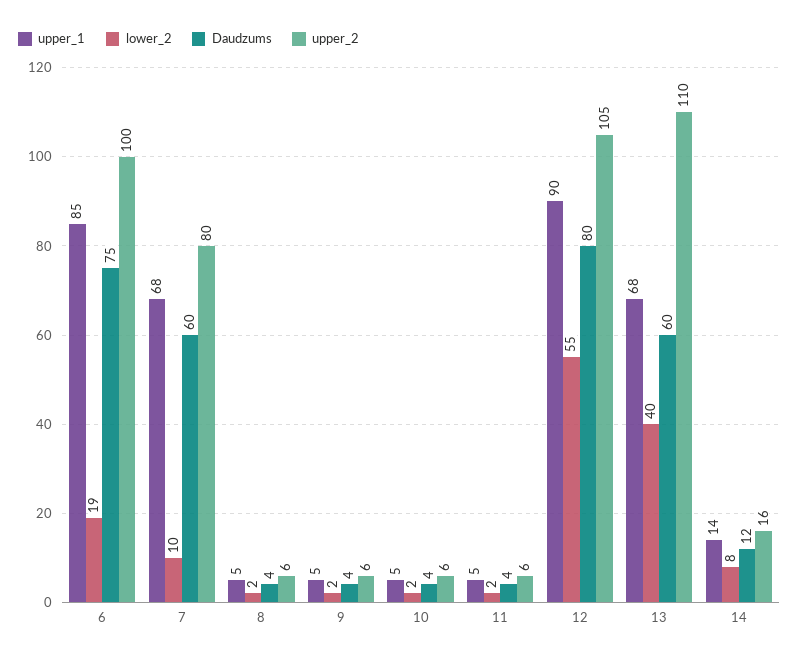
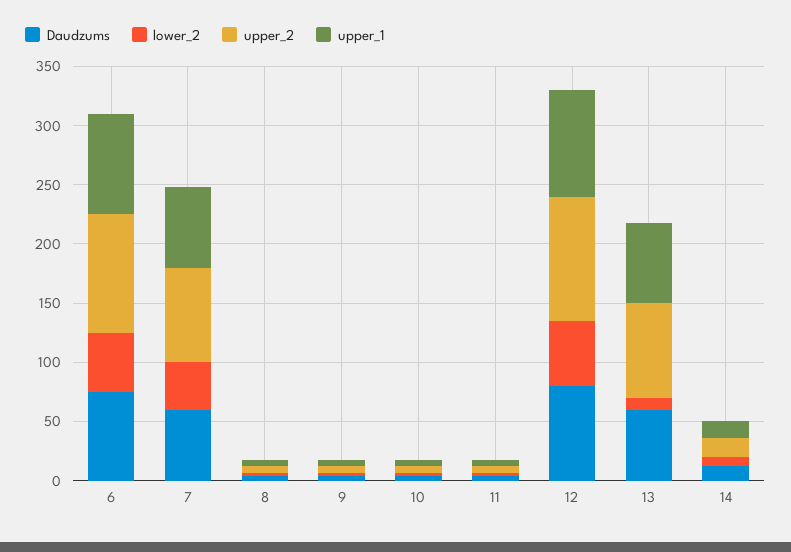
lower_2, 6: 19 -> 50
lower_2, 7: 10 -> 40
lower_2, 13: 40 -> 10
upper_2, 13: 110 -> 80

